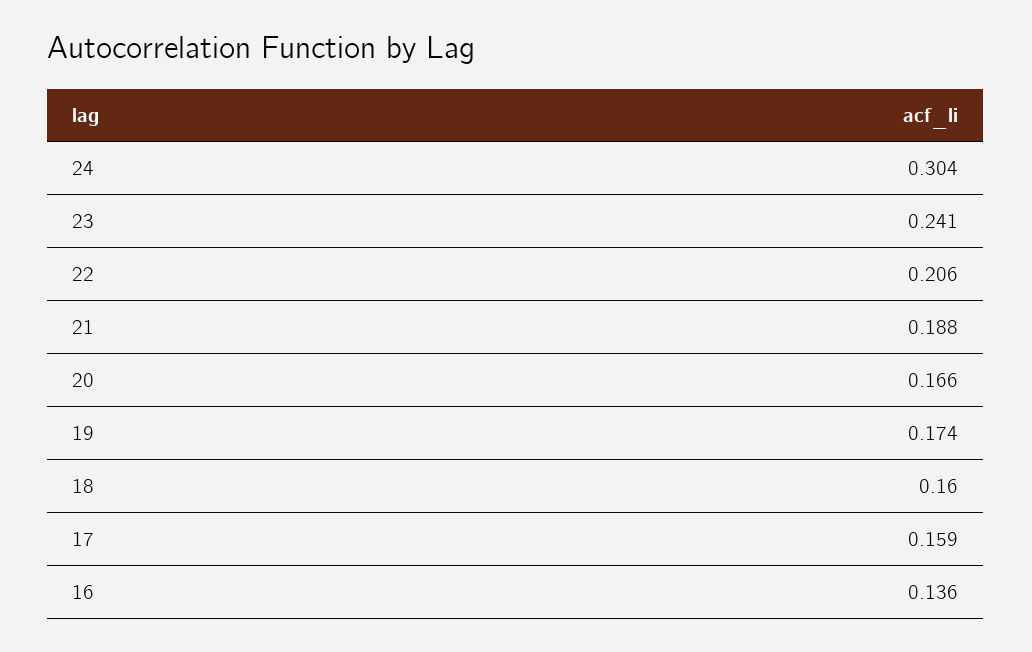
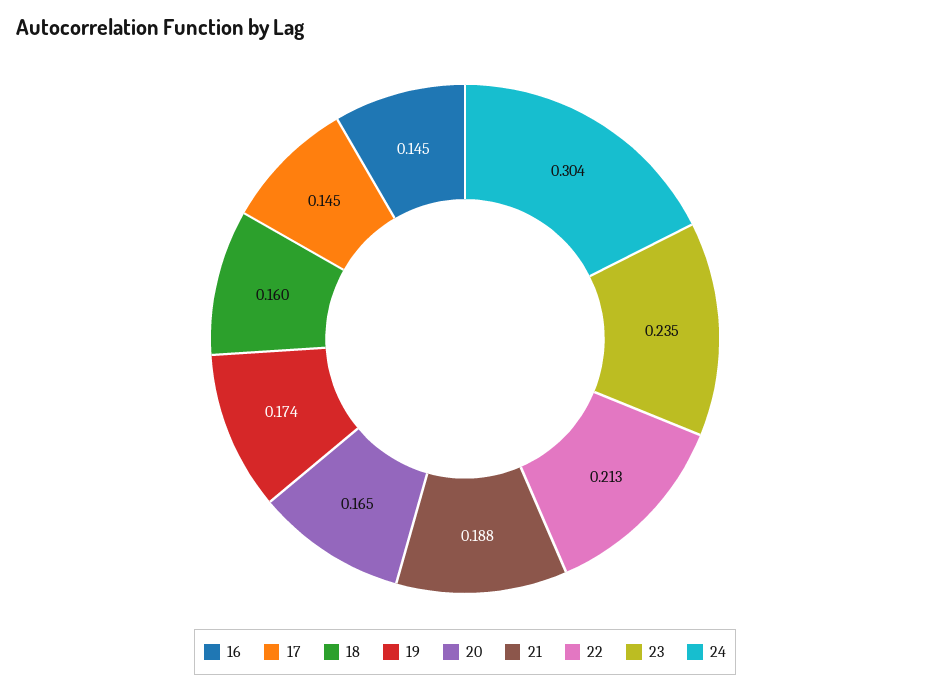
23: 0.241 -> 0.235
22: 0.206 -> 0.213
20: 0.166 -> 0.165
17: 0.159 -> 0.145
16: 0.136 -> 0.145

